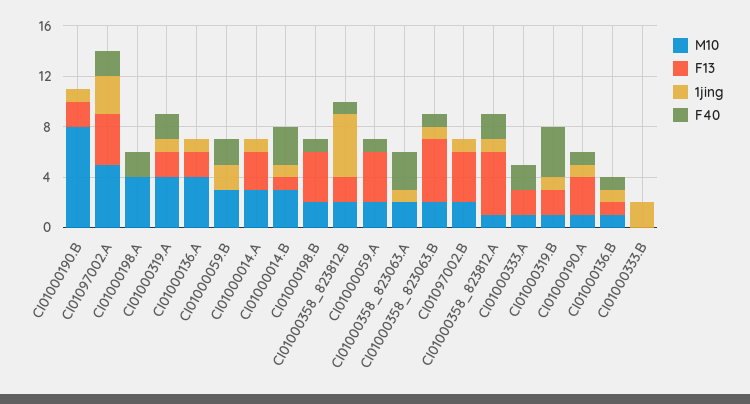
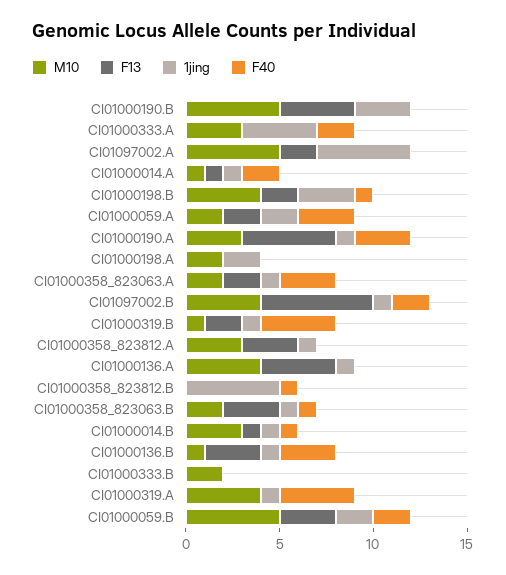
M10, CI01000190.B: 8 -> 5
F13, CI01000190.B: 2 -> 4
1jing, CI01000190.B: 1 -> 3
F13, CI01097002.A: 4 -> 2
1jing, CI01097002.A: 3 -> 5
F40, CI01097002.A: 2 -> 0
M10, CI01000198.A: 4 -> 2
1jing, CI01000198.A: 0 -> 2
F40, CI01000198.A: 2 -> 0
F13, CI01000319.A: 2 -> 0
F40, CI01000319.A: 2 -> 4
F13, CI01000136.A: 2 -> 4
M10, CI01000059.B: 3 -> 5
F13, CI01000059.B: 0 -> 3
M10, CI01000014.A: 3 -> 1
F13, CI01000014.A: 3 -> 1
F40, CI01000014.A: 0 -> 2
F40, CI01000014.B: 3 -> 1
M10, CI01000198.B: 2 -> 4
F13, CI01000198.B: 4 -> 2
1jing, CI01000198.B: 0 -> 3
M10, CI01000358_823812.B: 2 -> 0
F13, CI01000358_823812.B: 2 -> 0
F13, CI01000059.A: 4 -> 2
1jing, CI01000059.A: 0 -> 2
F40, CI01000059.A: 1 -> 3
F13, CI01000358_823063.A: 0 -> 2
F13, CI01000358_823063.B: 5 -> 3
M10, CI01097002.B: 2 -> 4
F13, CI01097002.B: 4 -> 6
F40, CI01097002.B: 0 -> 2
M10, CI01000358_823812.A: 1 -> 3
F13, CI01000358_823812.A: 5 -> 3
F40, CI01000358_823812.A: 2 -> 0
M10, CI01000333.A: 1 -> 3
F13, CI01000333.A: 2 -> 0
1jing, CI01000333.A: 0 -> 4
M10, CI01000190.A: 1 -> 3
F13, CI01000190.A: 3 -> 5
F40, CI01000190.A: 1 -> 3
F13, CI01000136.B: 1 -> 3
F40, CI01000136.B: 1 -> 3
M10, CI01000333.B: 0 -> 2
1jing, CI01000333.B: 2 -> 0

